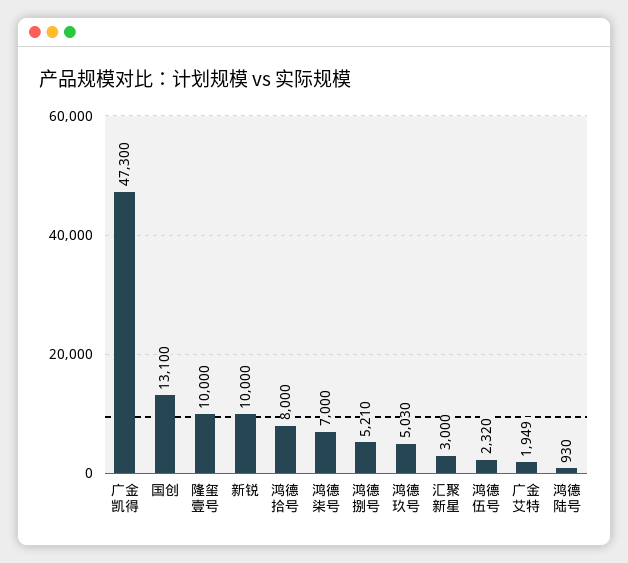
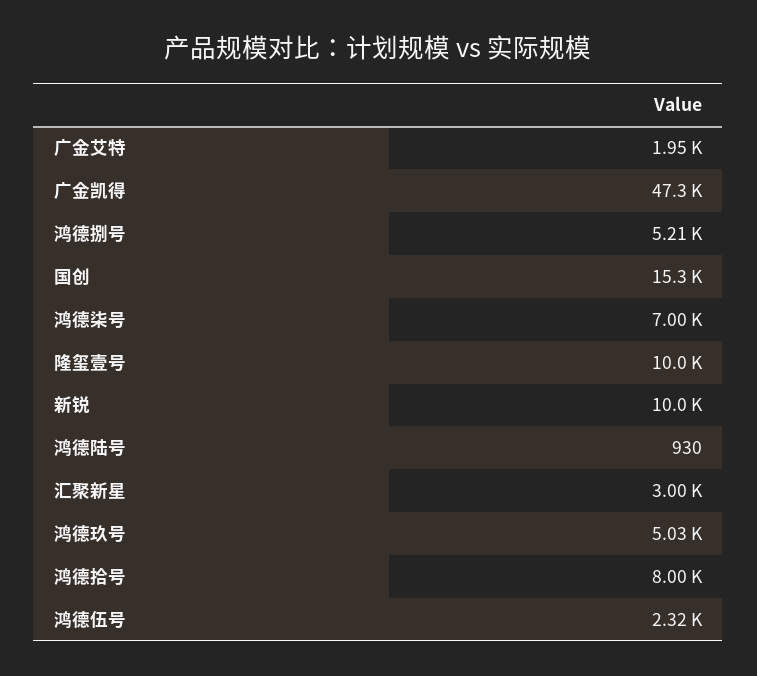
国创: 13100 -> 15300

